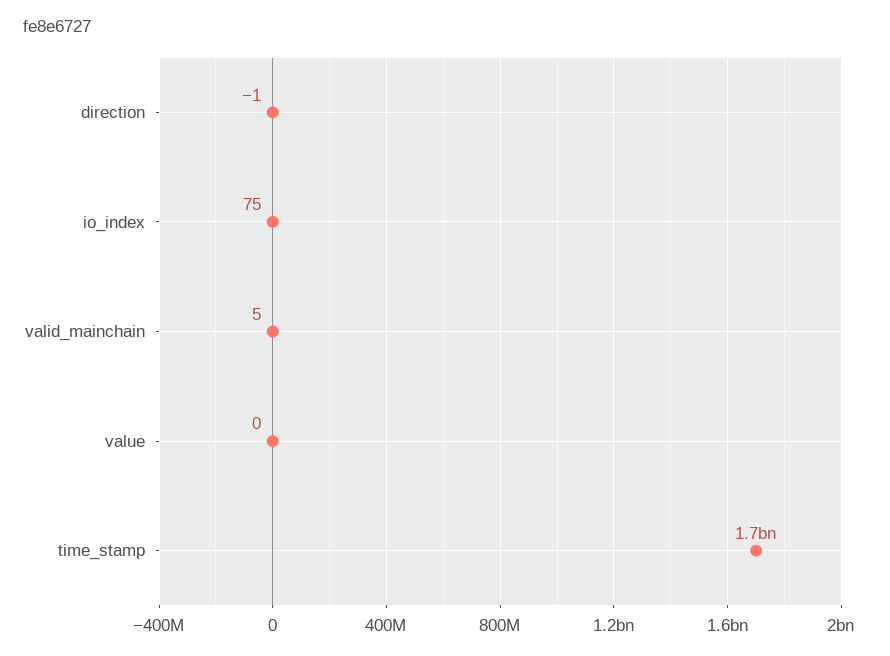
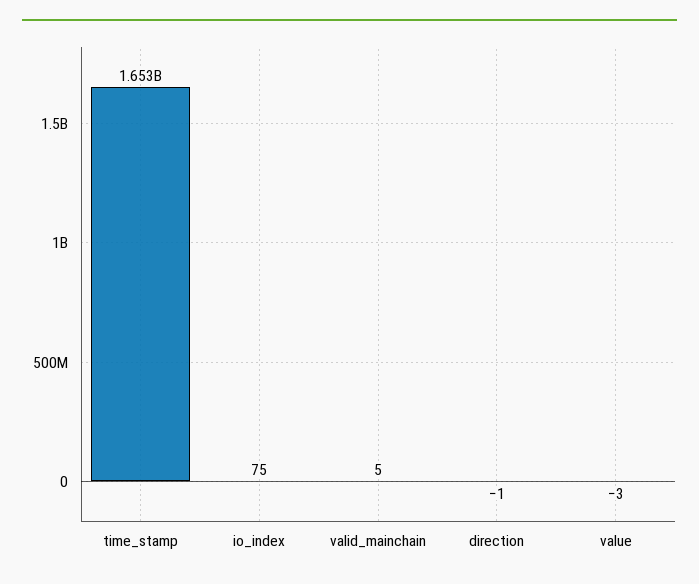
value: 0 -> -3

